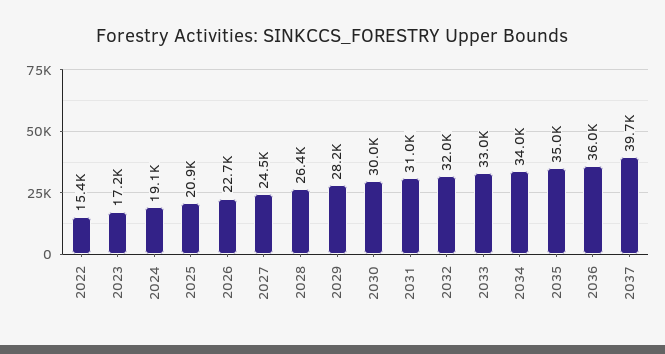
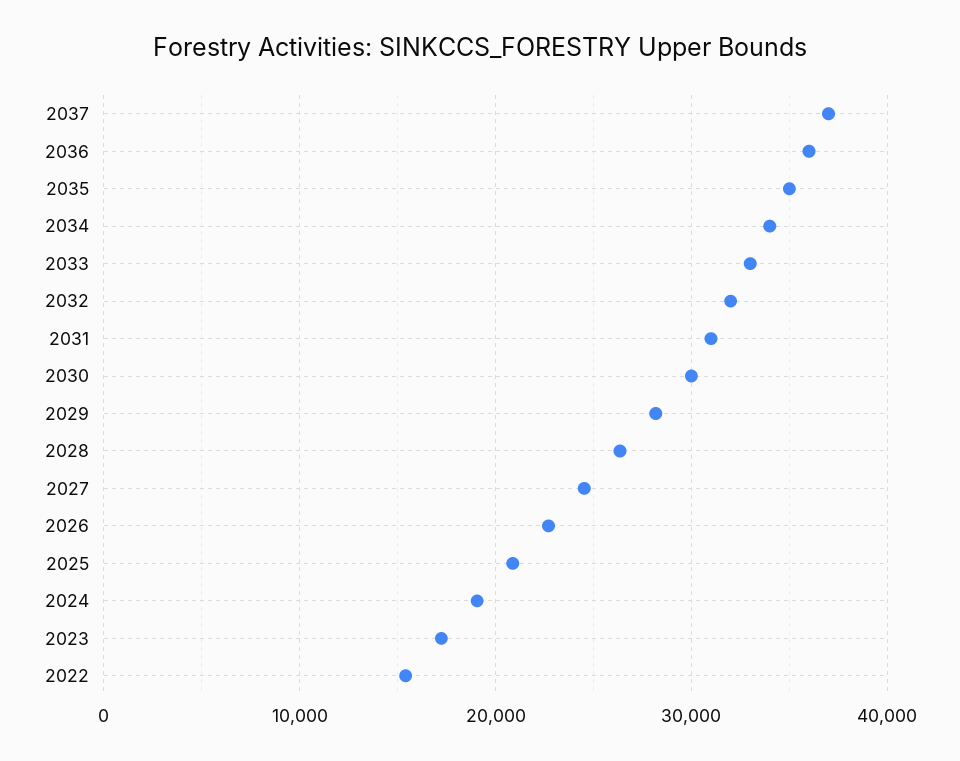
2037: 39700 -> 37000

